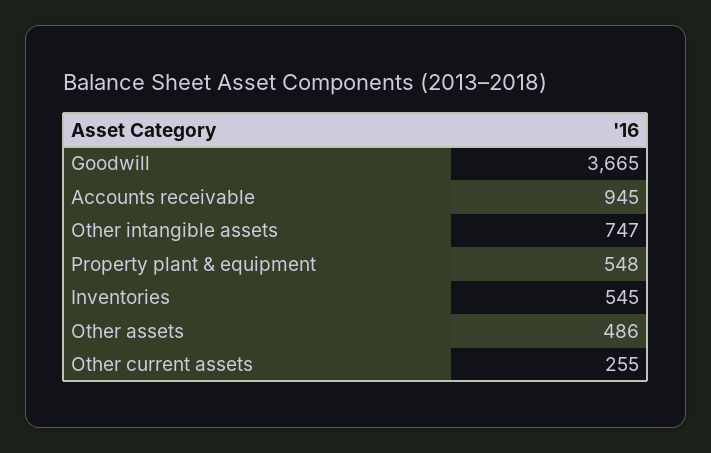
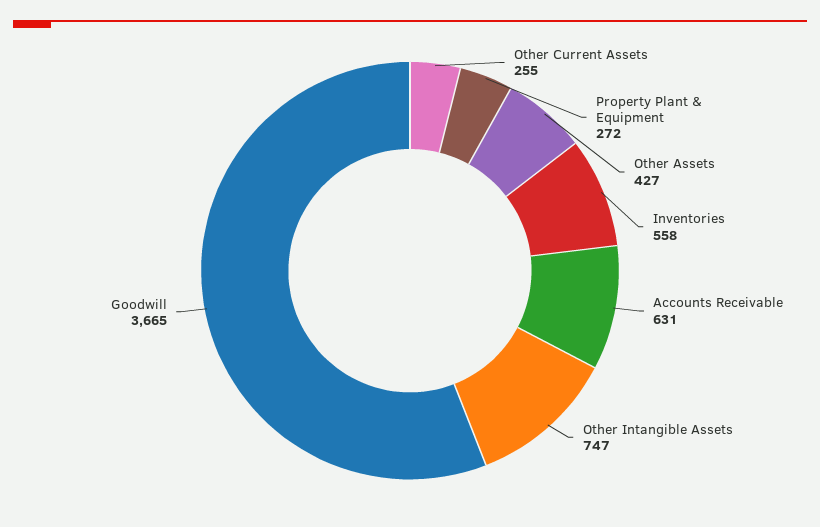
Accounts receivable: 945 -> 631
Property plant & equipment: 548 -> 272
Inventories: 545 -> 558
Other assets: 486 -> 427

